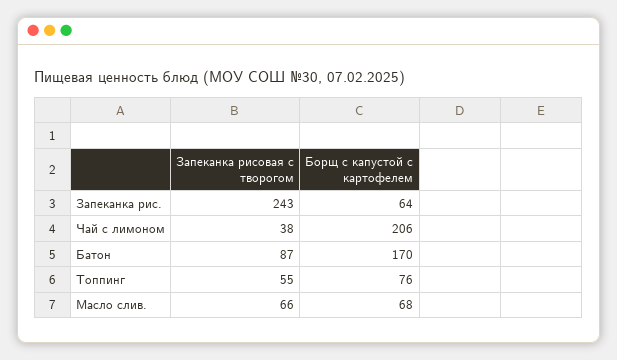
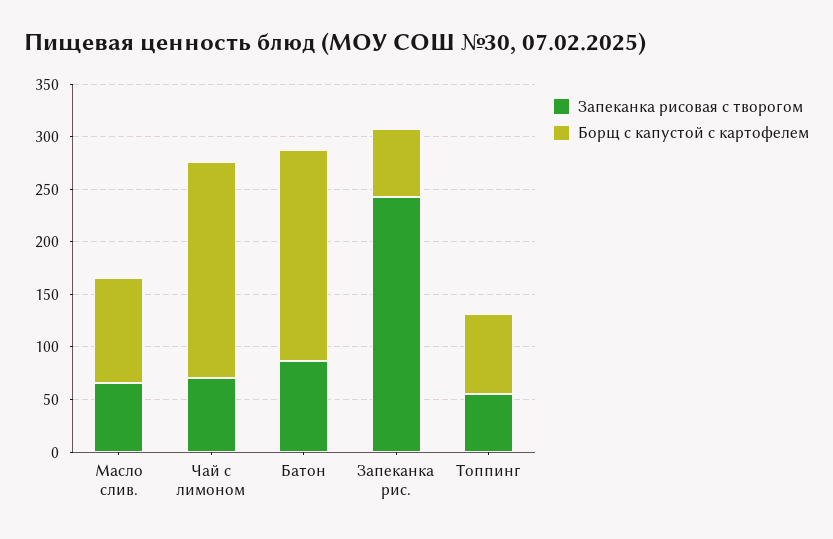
Запеканка рисовая с творогом, Чай с лимоном: 38 -> 70
Борщ с капустой с картофелем, Батон: 170 -> 200
Борщ с капустой с картофелем, Масло слив.: 68 -> 100

